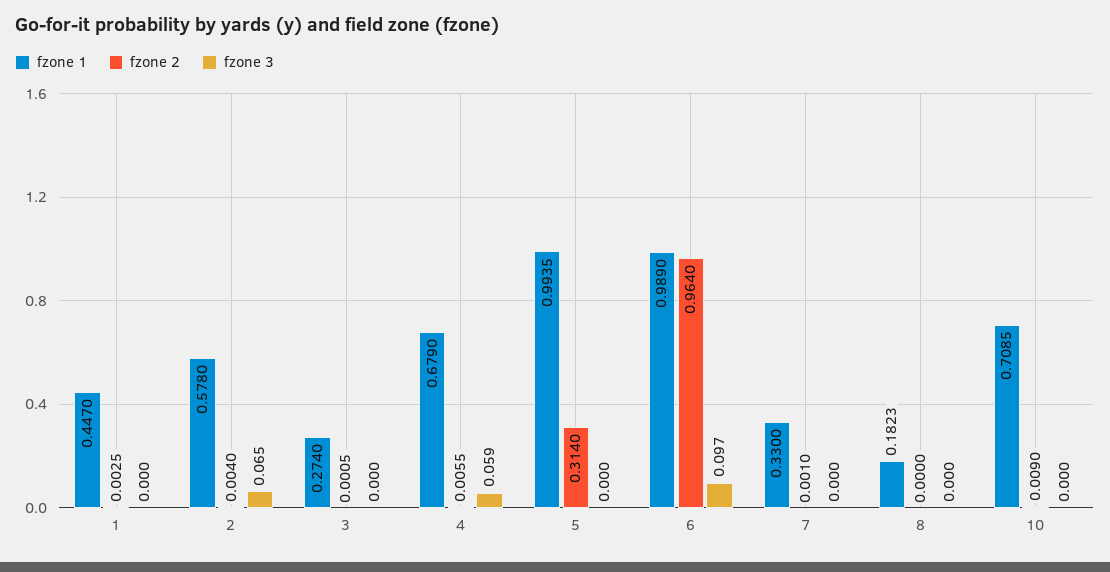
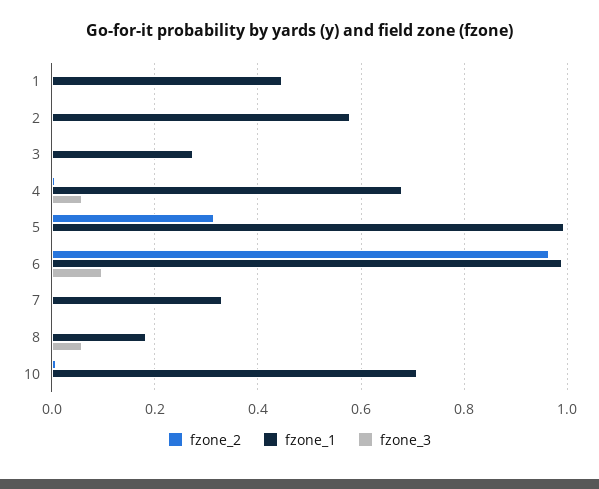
fzone 3, 2: 0.065 -> 0
fzone 3, 8: 0 -> 0.06

